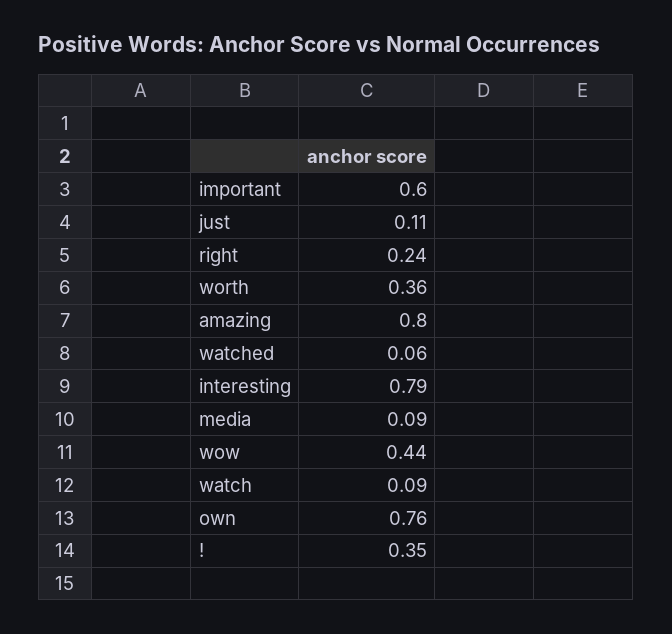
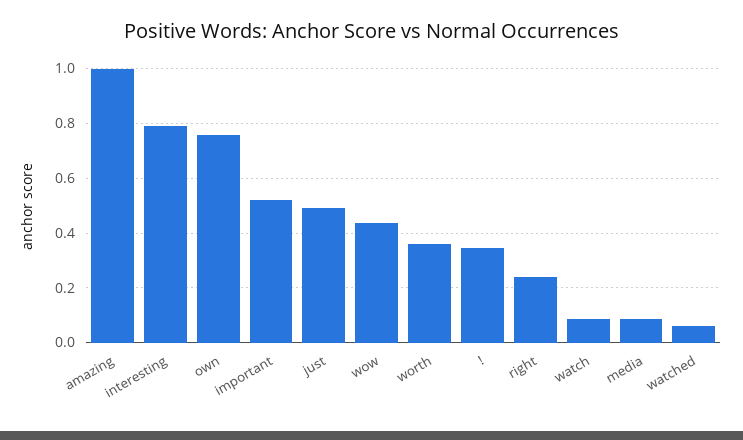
important: 0.6 -> 0.525
just: 0.11 -> 0.5
amazing: 0.8 -> 1

